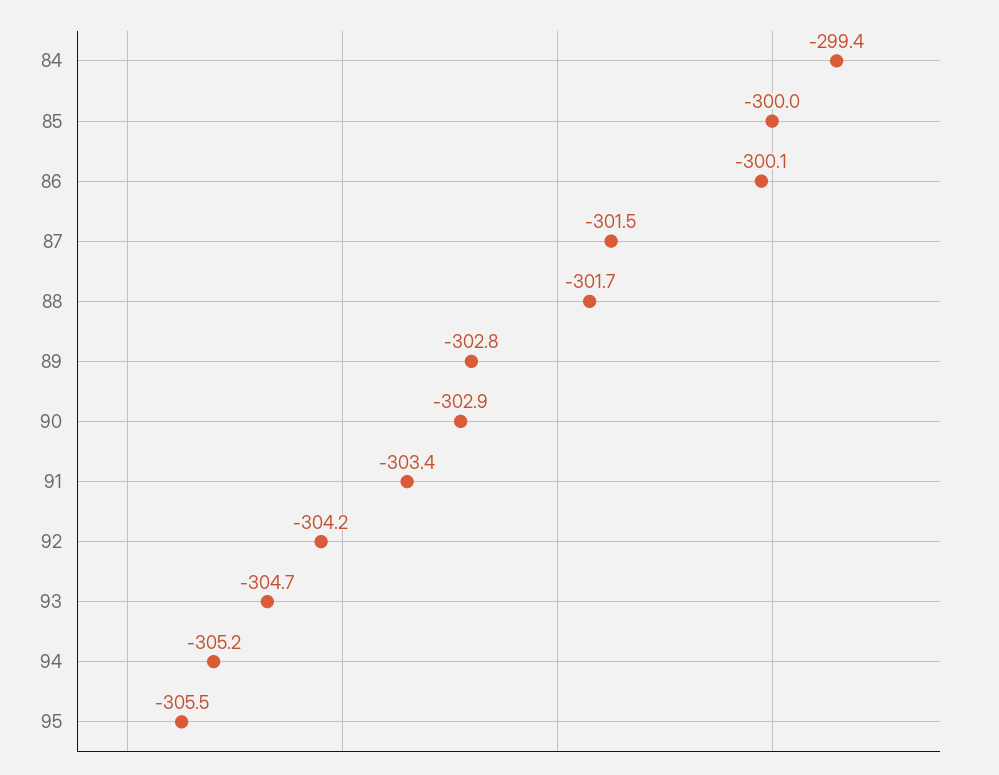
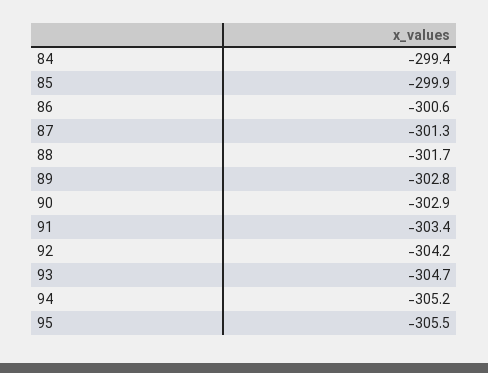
85: -300 -> -299.9
86: -300.1 -> -300.6
87: -301.5 -> -301.3

